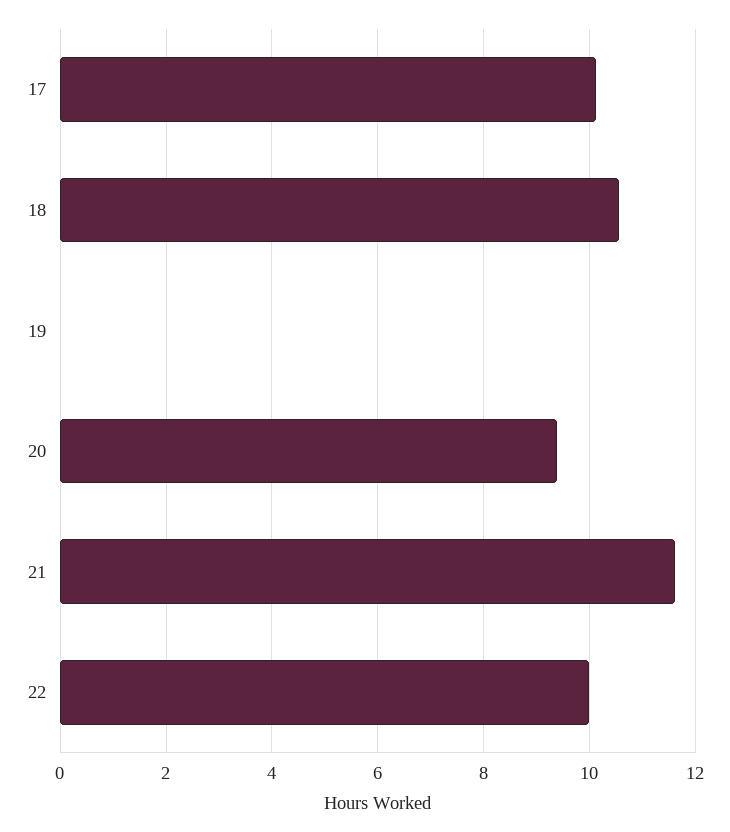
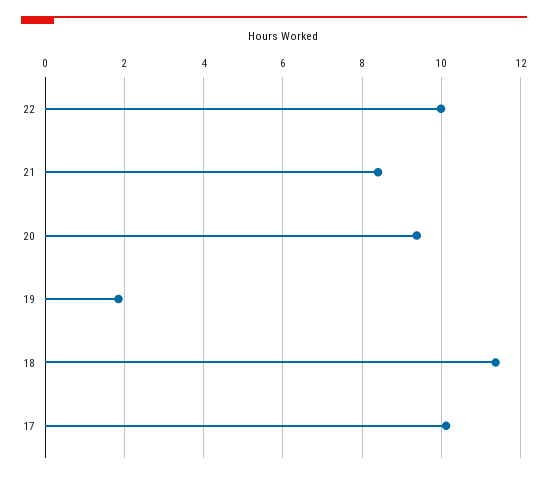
18: 10.6 -> 11.4
19: 0 -> 1.8
21: 11.6 -> 8.4

